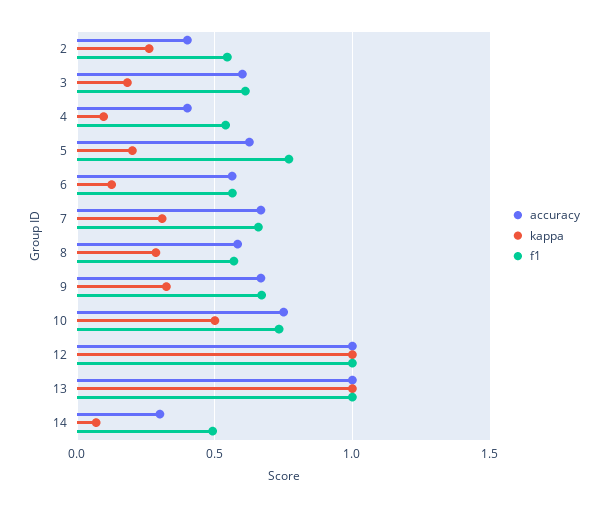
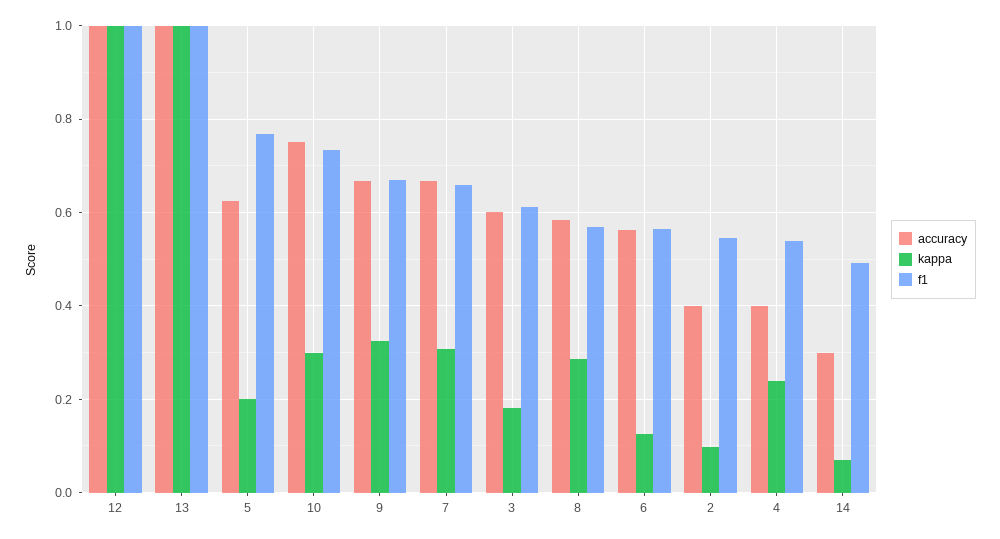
kappa, 2: 0.25 -> 0.1
kappa, 4: 0.1 -> 0.24
kappa, 10: 0.5 -> 0.3

